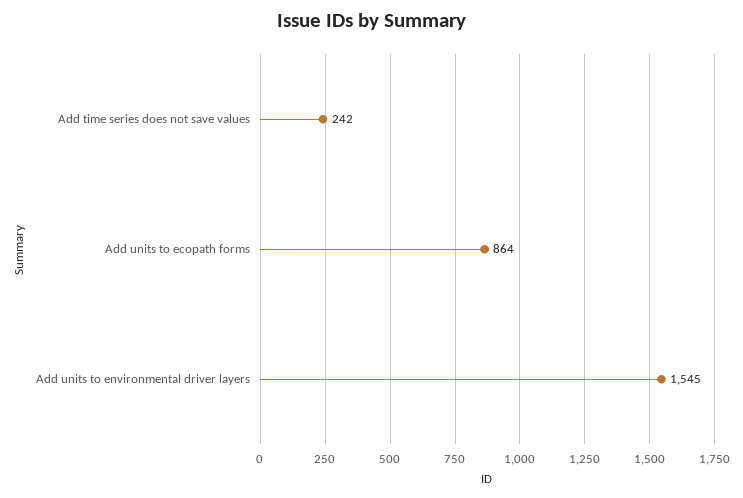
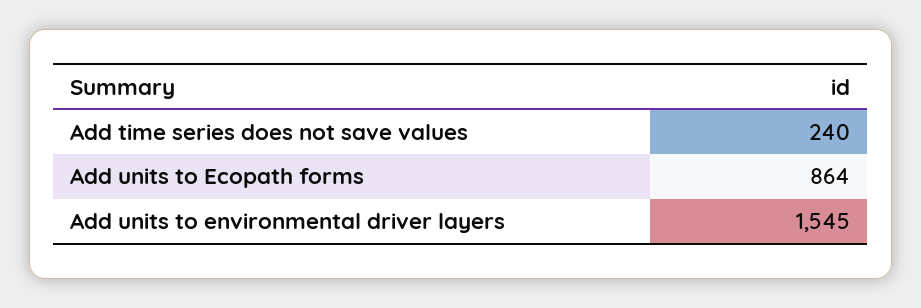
Add time series does not save values: 242 -> 240

